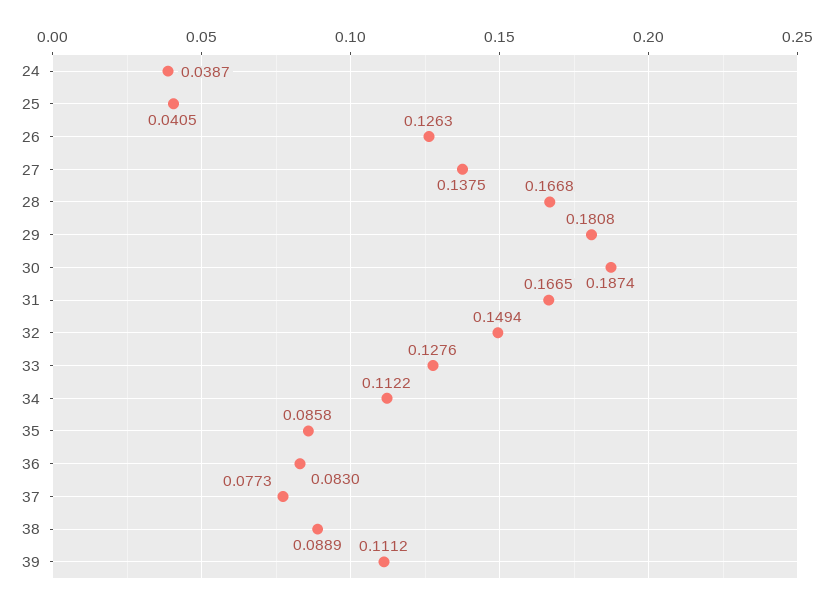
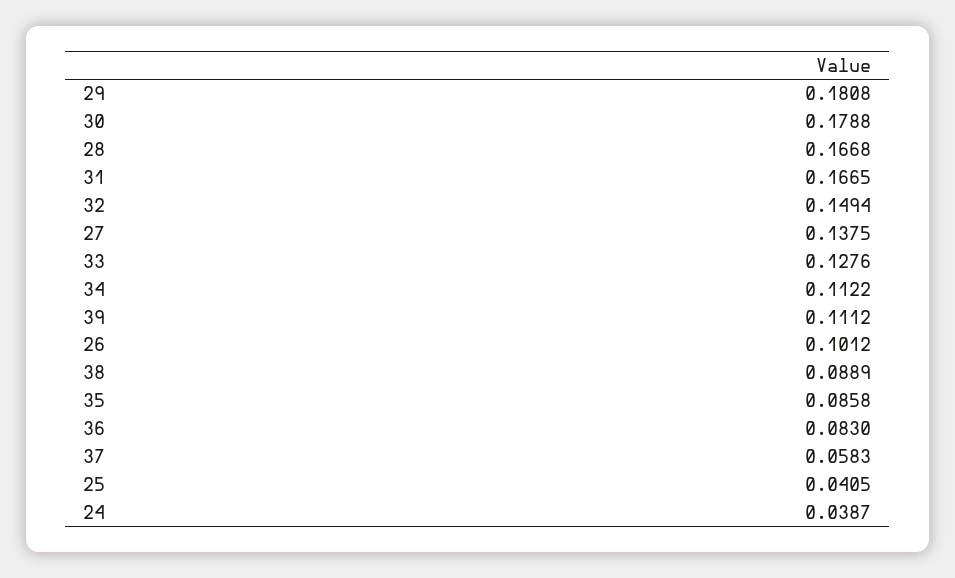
26: 0.1263 -> 0.1012
30: 0.1874 -> 0.1788
37: 0.0773 -> 0.0583

